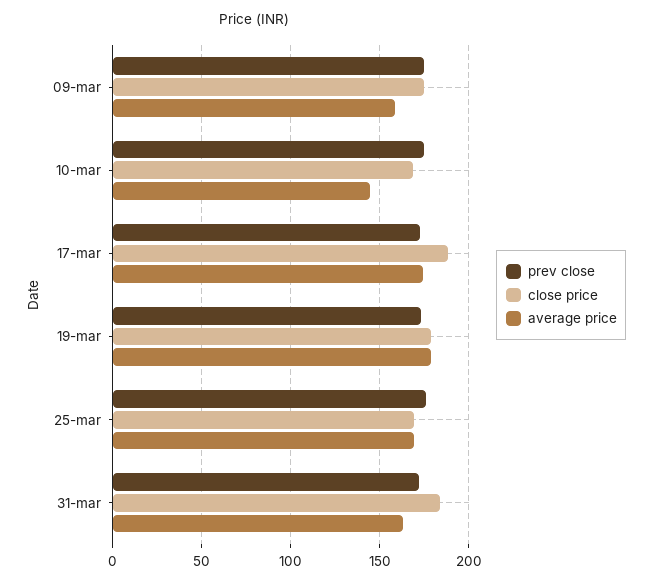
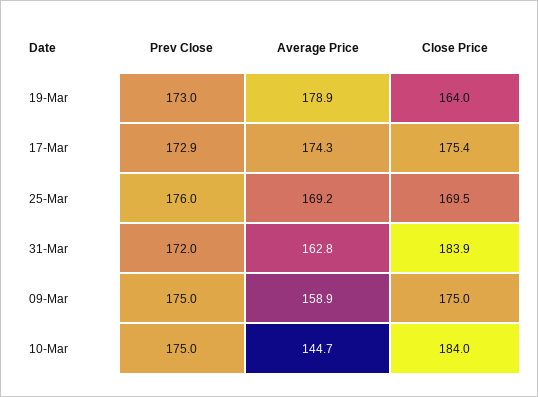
close price, 10-mar: 170 -> 184
close price, 17-mar: 190 -> 175.4
close price, 19-mar: 180 -> 164

